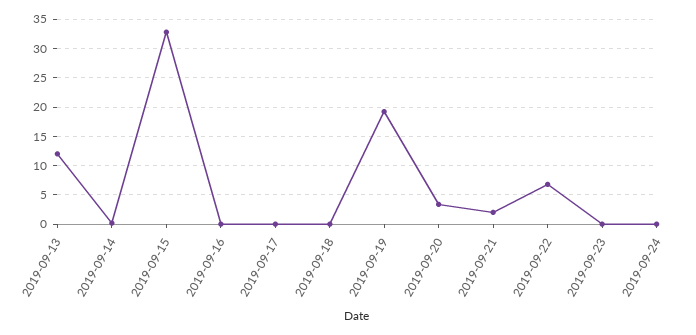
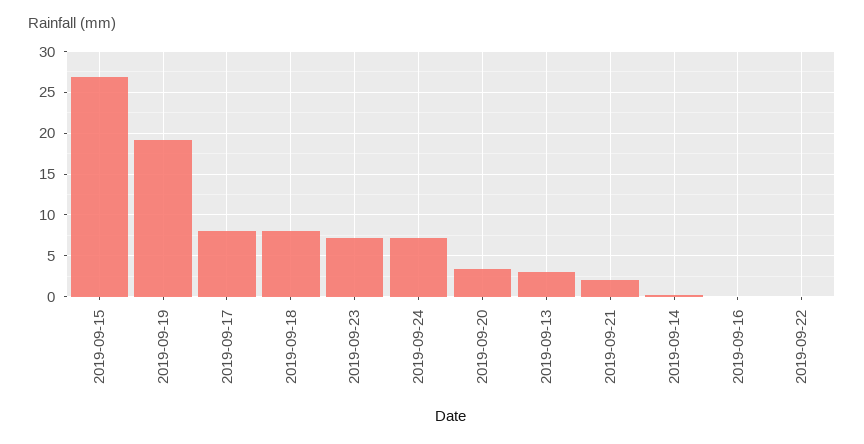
2019-09-13: 12.5 -> 3
2019-09-15: 32.5 -> 27
2019-09-17: 0 -> 8
2019-09-18: 0 -> 8
2019-09-22: 7.5 -> 0
2019-09-23: 0 -> 7
2019-09-24: 0 -> 7

